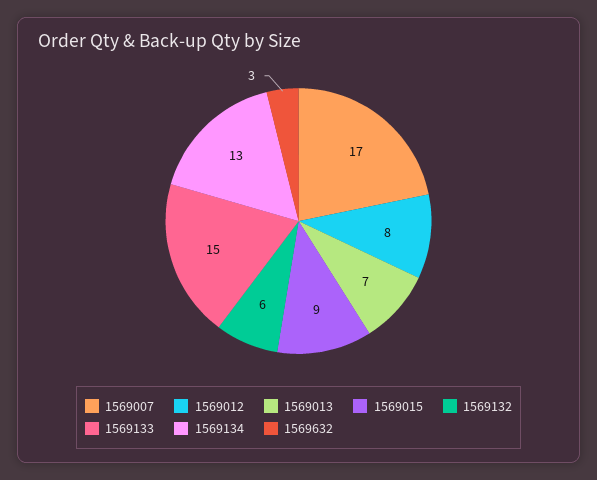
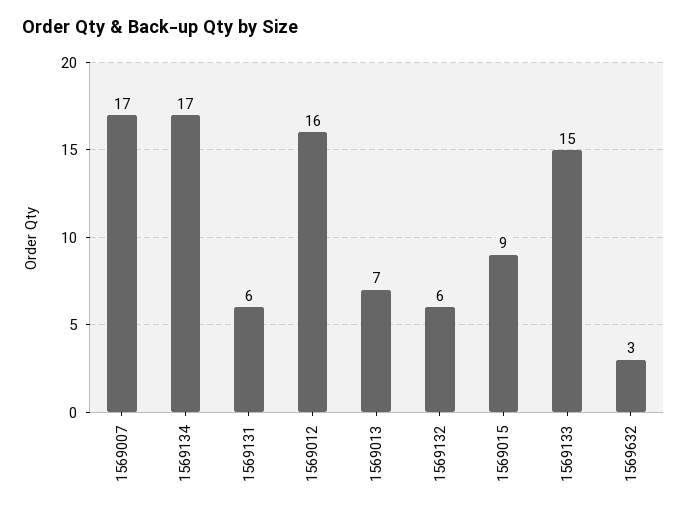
1569012: 8 -> 16
1569134: 13 -> 17
1569131: none -> 6

